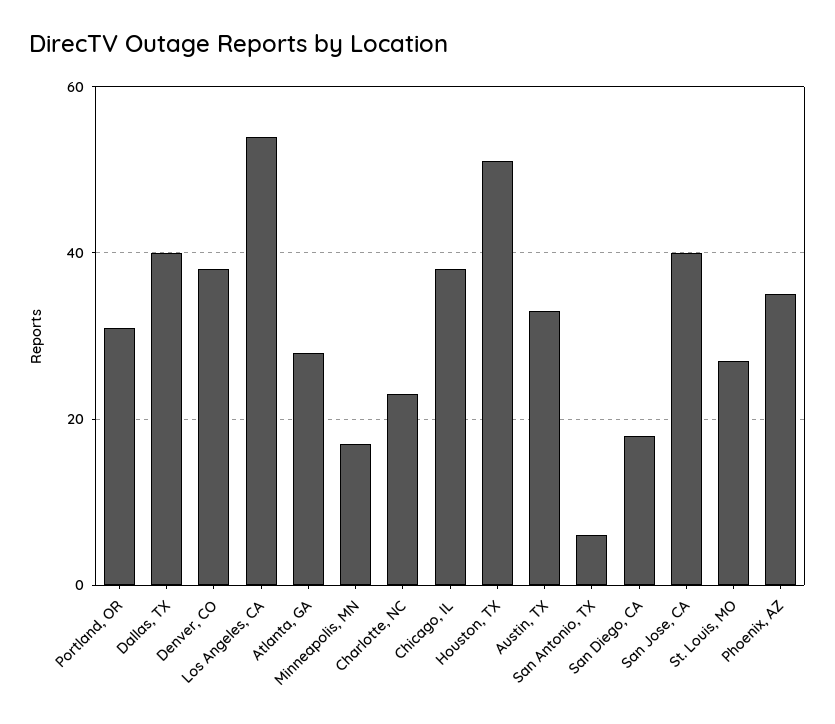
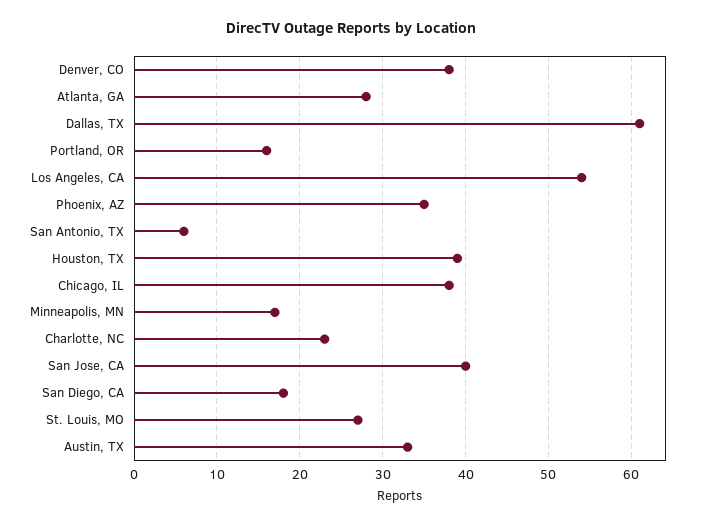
Portland, OR: 30 -> 16
Dallas, TX: 40 -> 61
Houston, TX: 50 -> 39

